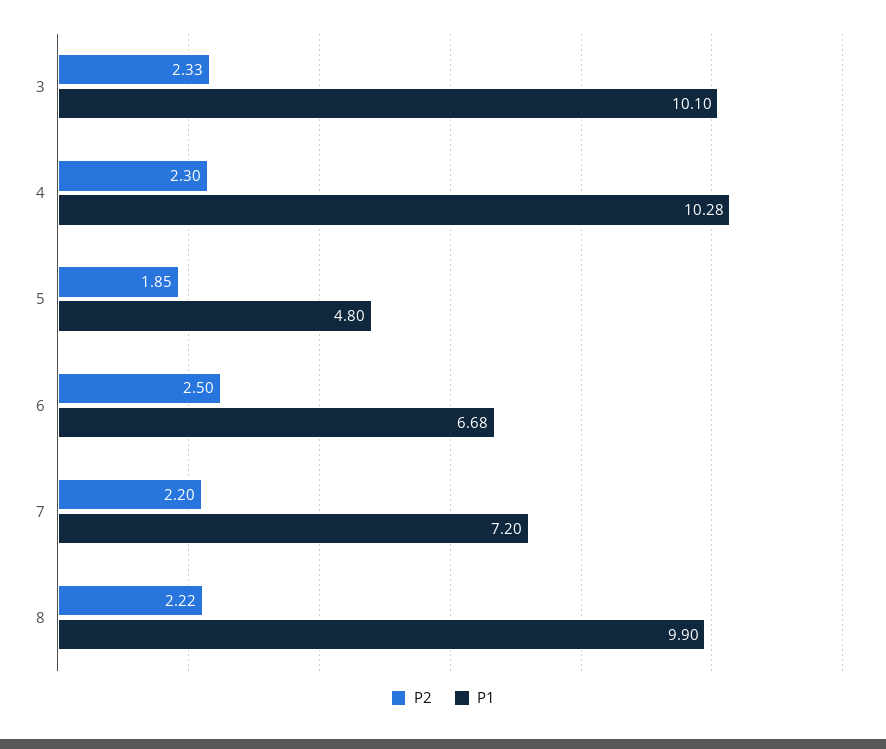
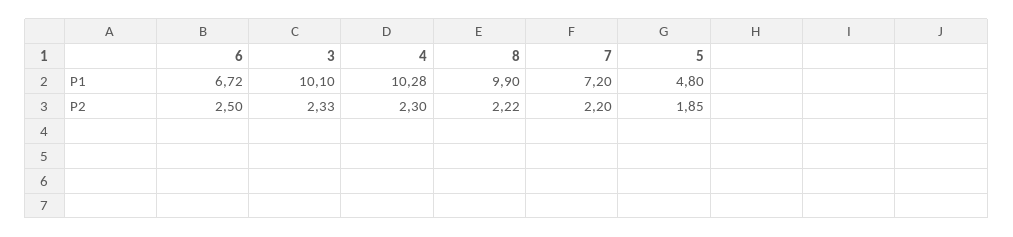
P1, 6: 6.68 -> 6.72

